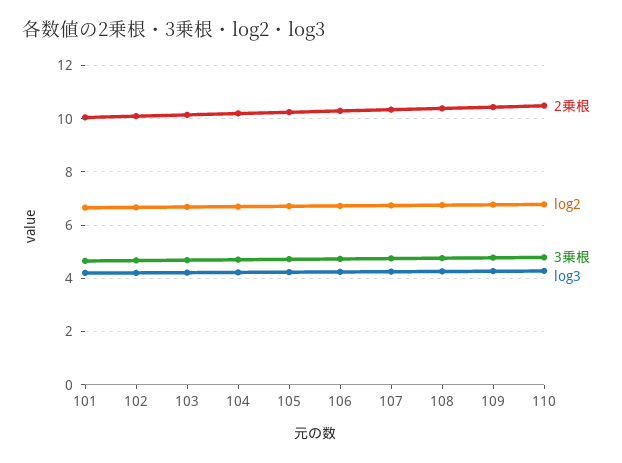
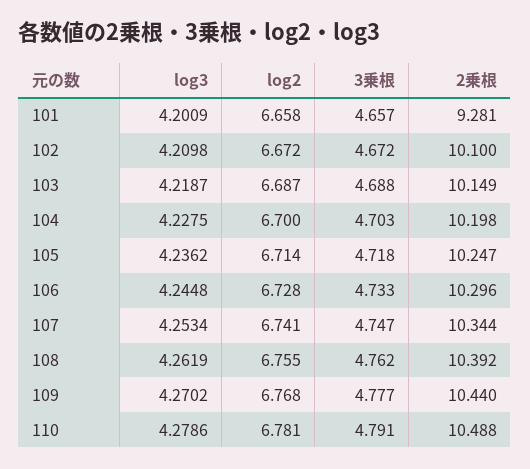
2乗根, 101: 10 -> 9.281

